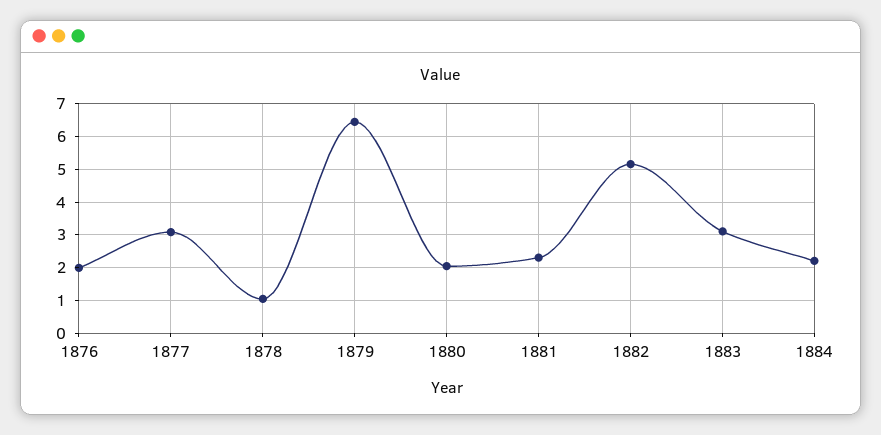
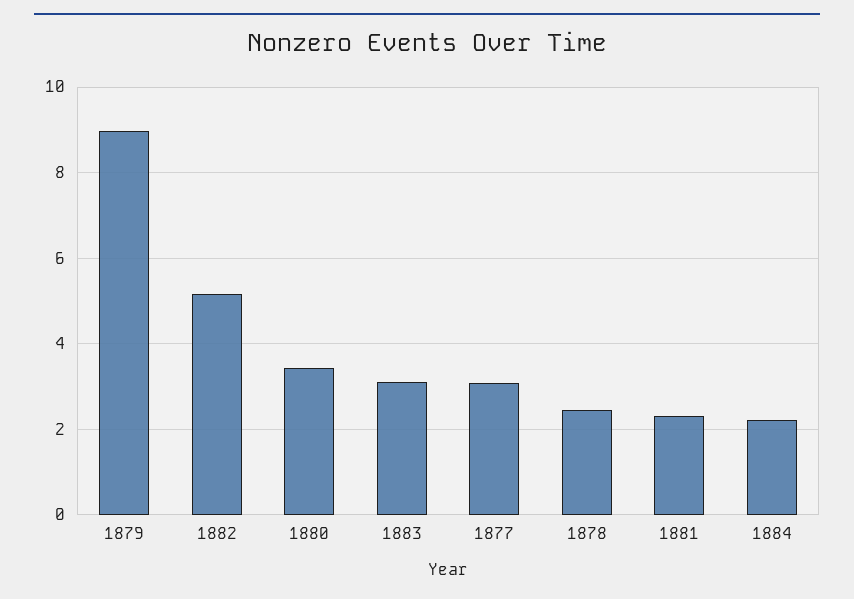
1876: 2 -> none
1878: 1 -> 2.4
1879: 6.4 -> 9
1880: 2 -> 3.4

